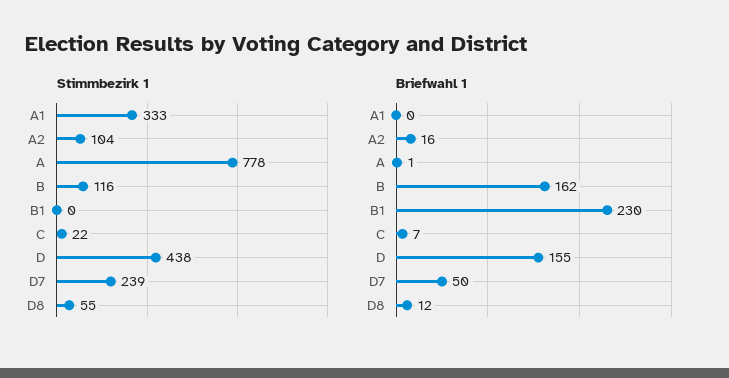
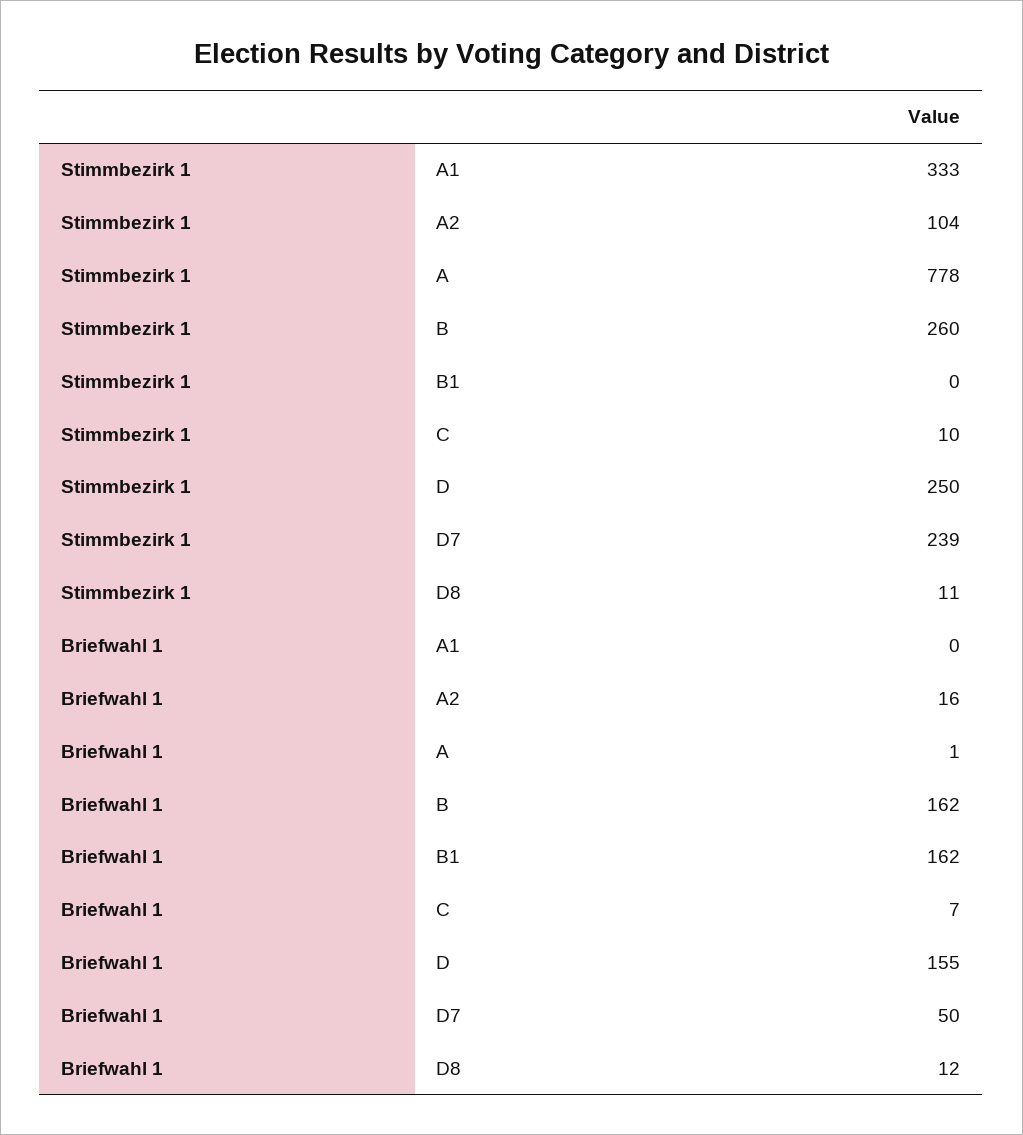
Stimmbezirk 1, B: 116 -> 260
Stimmbezirk 1, C: 22 -> 10
Stimmbezirk 1, D: 438 -> 250
Stimmbezirk 1, D8: 55 -> 11
Briefwahl 1, B1: 230 -> 162

